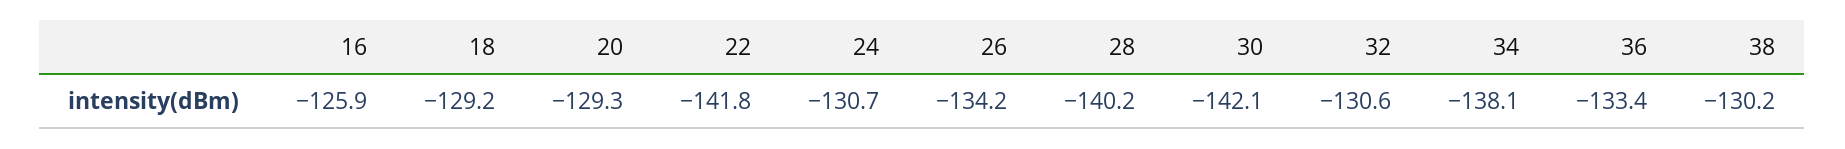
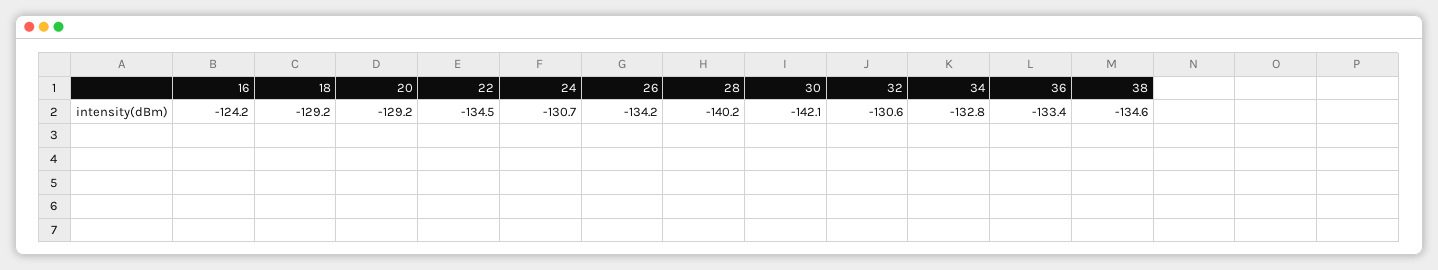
16: -125.9 -> -124.2
20: -129.3 -> -129.2
22: -141.8 -> -134.5
34: -138.1 -> -132.8
38: -130.2 -> -134.6

